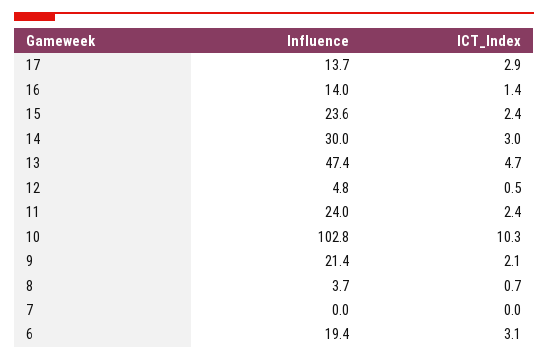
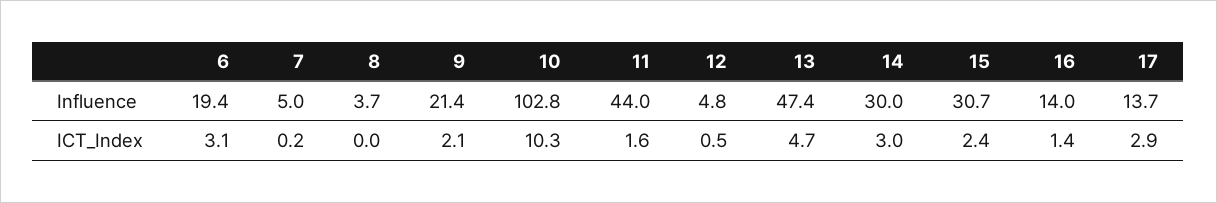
Influence, 15: 23.6 -> 30.7
Influence, 11: 24 -> 44
ICT_Index, 11: 2.4 -> 1.6
ICT_Index, 8: 0.7 -> 0
Influence, 7: 0 -> 5
ICT_Index, 7: 0 -> 0.2

